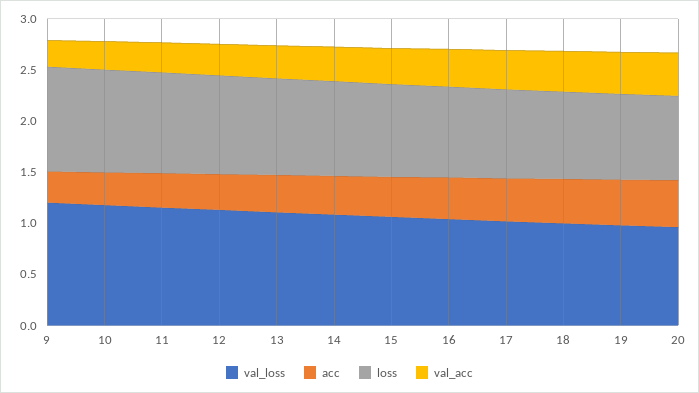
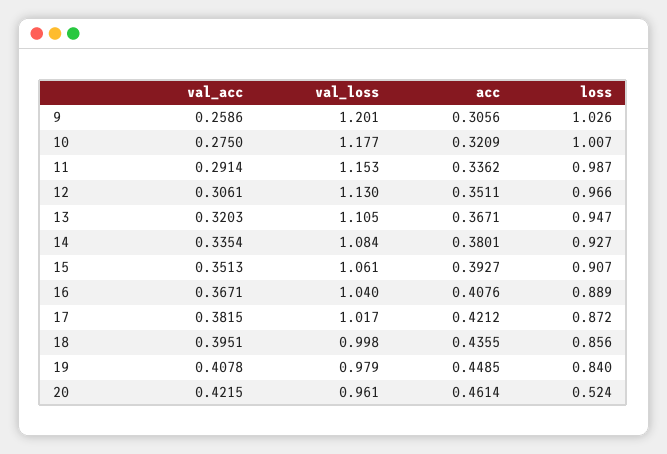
loss, 20: 0.8 -> 0.524

